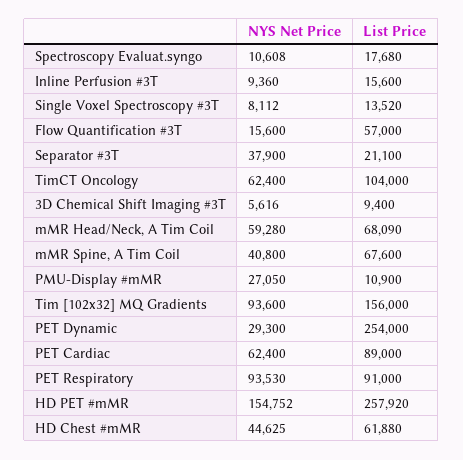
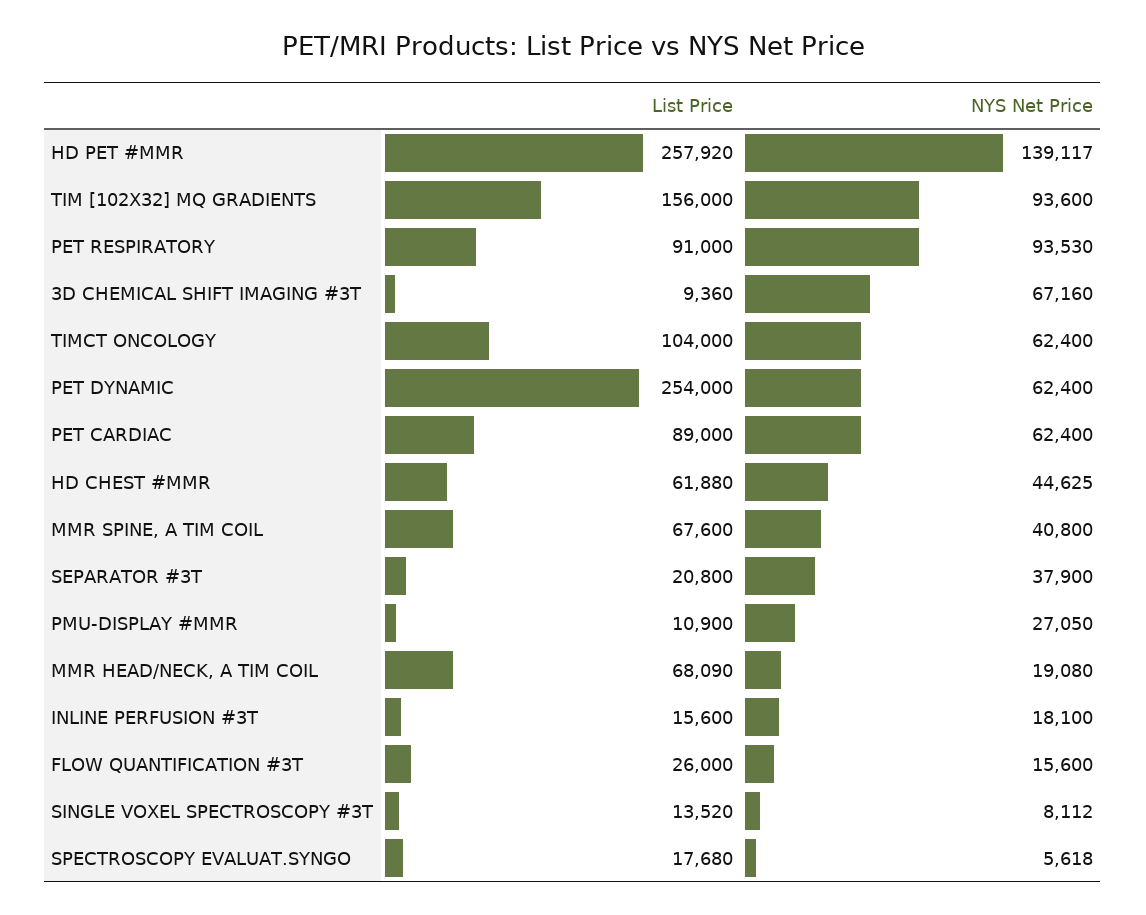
NYS Net Price, Spectroscopy Evaluat.syngo: 10608 -> 5618
NYS Net Price, Inline Perfusion #3T: 9360 -> 18100
List Price, Flow Quantification #3T: 57000 -> 26000
List Price, Separator #3T: 21100 -> 20800
NYS Net Price, 3D Chemical Shift Imaging #3T: 5616 -> 67160
List Price, 3D Chemical Shift Imaging #3T: 9400 -> 9360
NYS Net Price, mMR Head/Neck, A Tim Coil: 59280 -> 19080
NYS Net Price, PET Dynamic: 29300 -> 62400
NYS Net Price, HD PET #mMR: 154752 -> 139117

